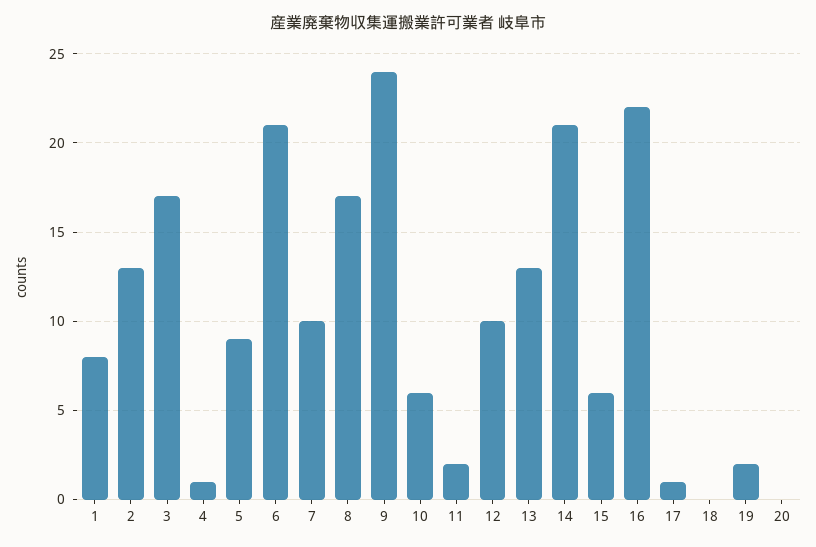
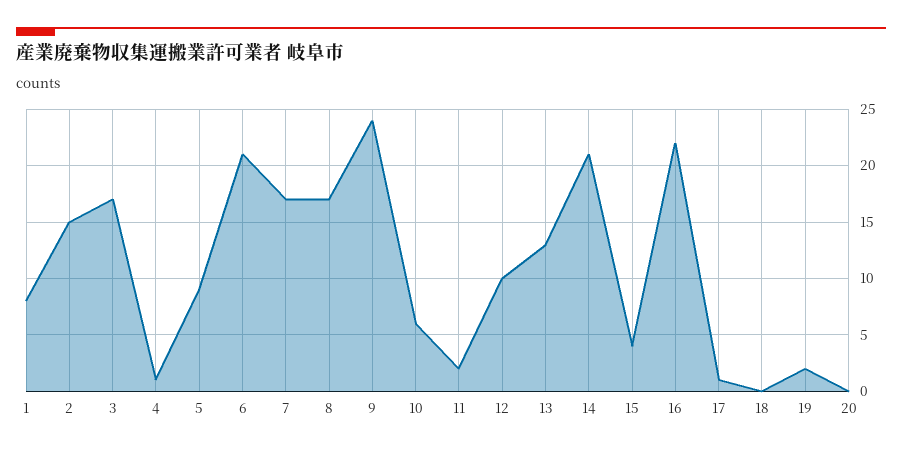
2: 13 -> 15
7: 10 -> 17
15: 6 -> 4

